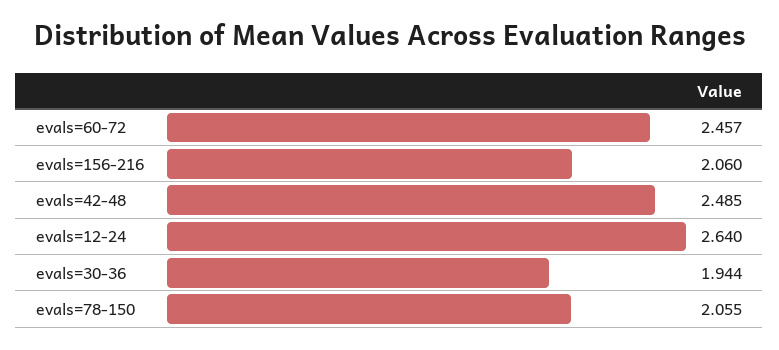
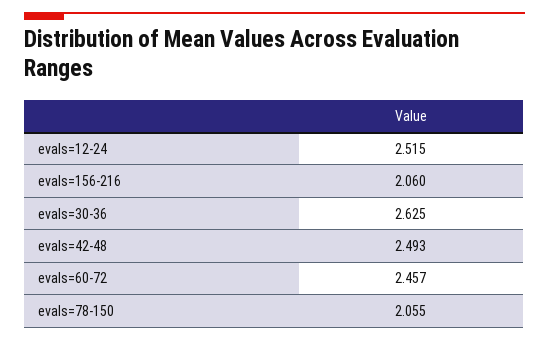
evals=42-48: 2.485 -> 2.493
evals=12-24: 2.64 -> 2.515
evals=30-36: 1.944 -> 2.625

